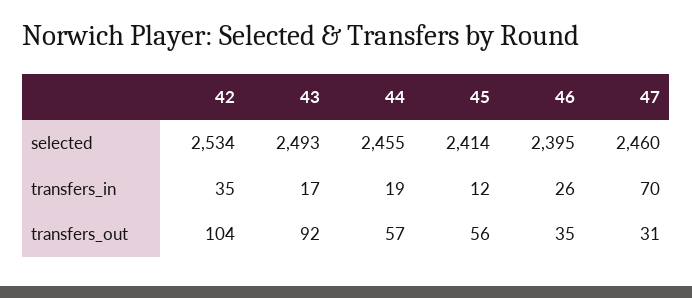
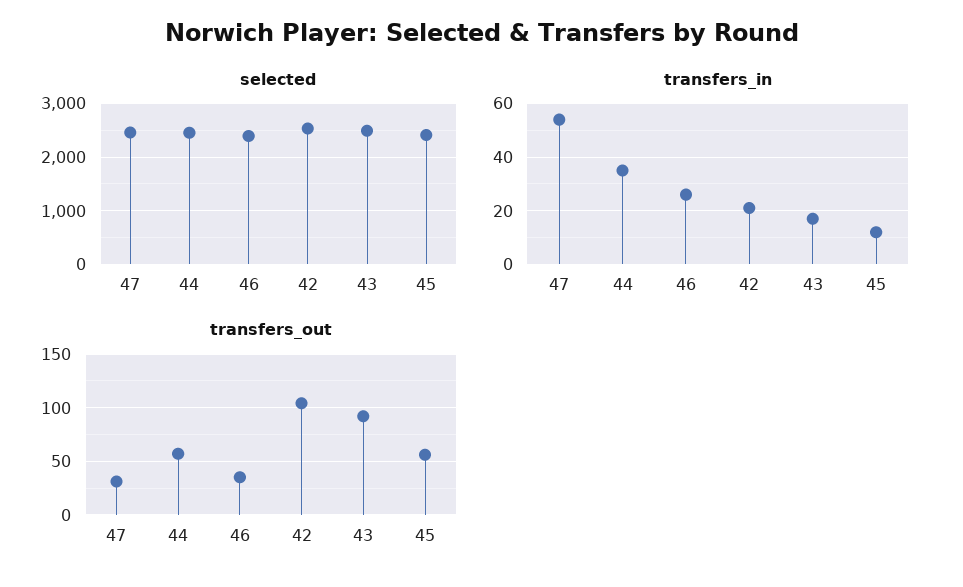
transfers_in, 42: 35 -> 20
transfers_in, 44: 19 -> 35
transfers_in, 47: 70 -> 55

